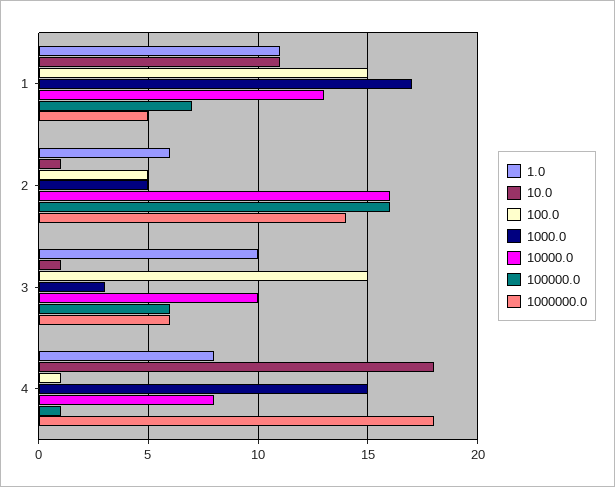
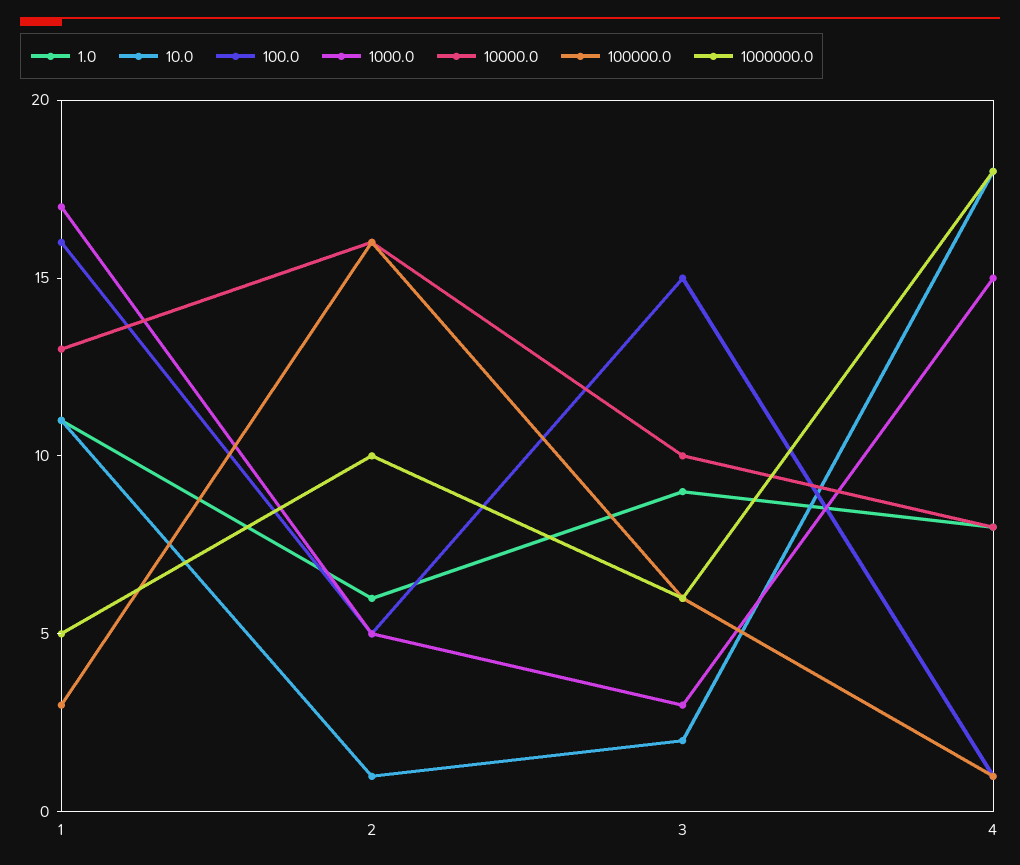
100.0, 1: 15 -> 16
100000.0, 1: 7 -> 3
1000000.0, 2: 14 -> 10
1.0, 3: 10 -> 9
10.0, 3: 1 -> 2

